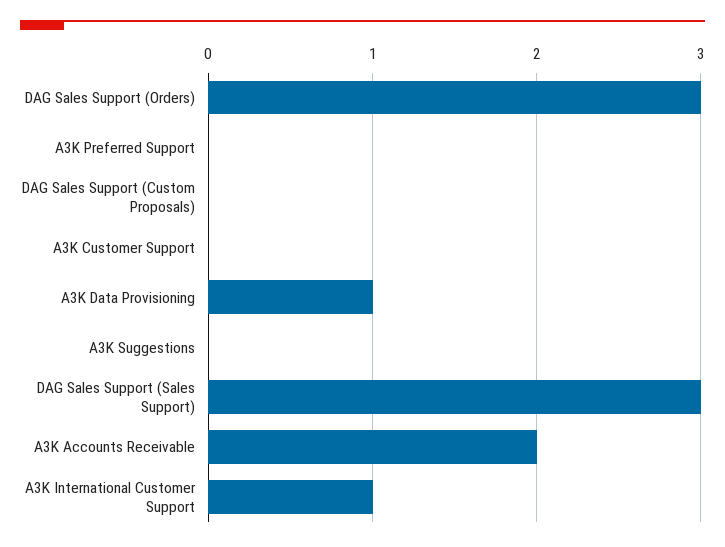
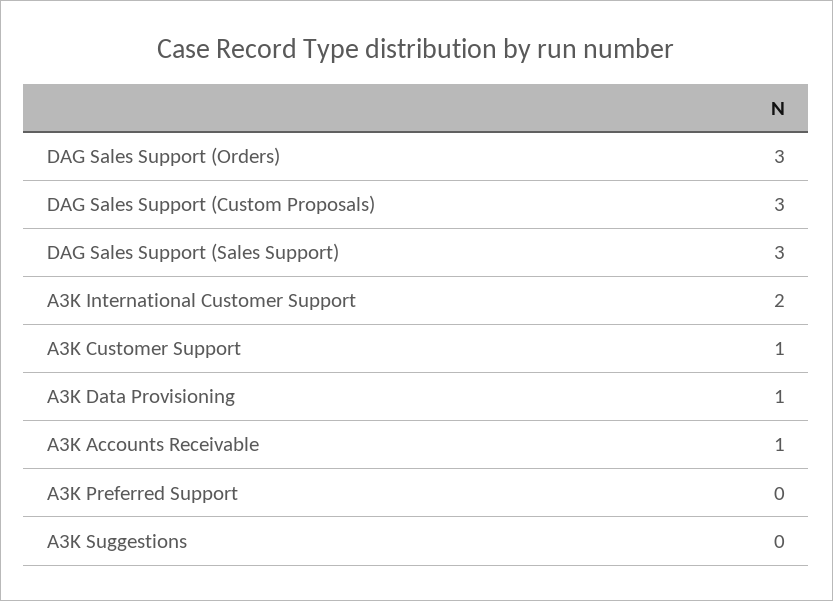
DAG Sales Support (Custom Proposals): 0 -> 3
A3K Customer Support: 0 -> 1
A3K Accounts Receivable: 2 -> 1
A3K International Customer Support: 1 -> 2

